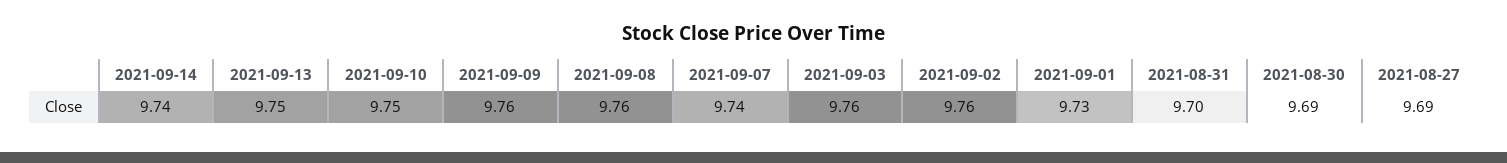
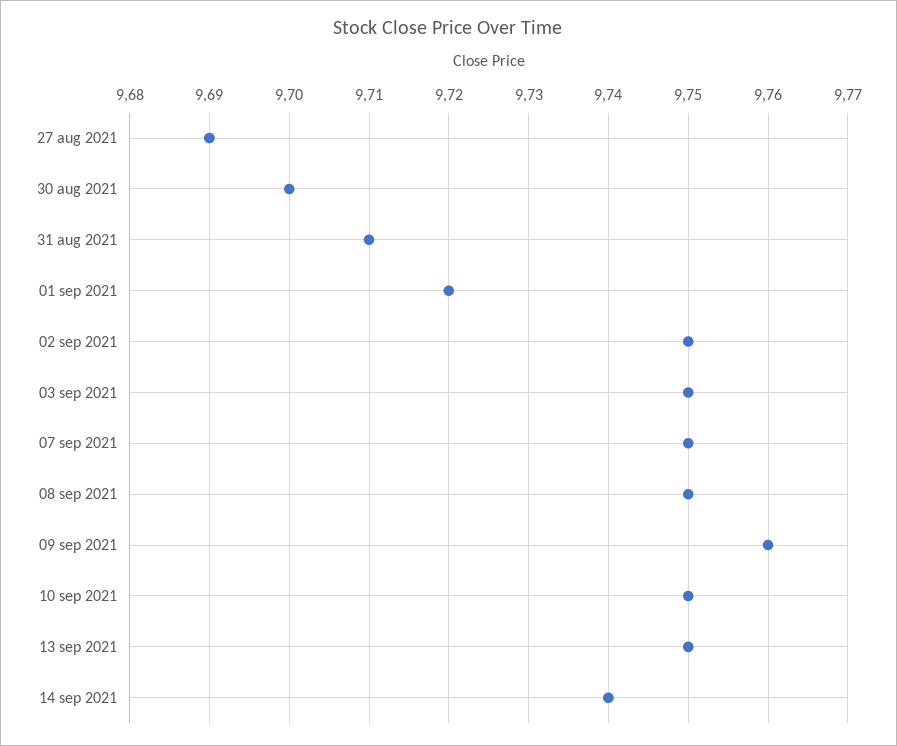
2021-09-08: 9.76 -> 9.75
2021-09-07: 9.74 -> 9.75
2021-09-03: 9.76 -> 9.75
2021-09-02: 9.76 -> 9.75
2021-09-01: 9.73 -> 9.72
2021-08-31: 9.7 -> 9.71
2021-08-30: 9.69 -> 9.7

